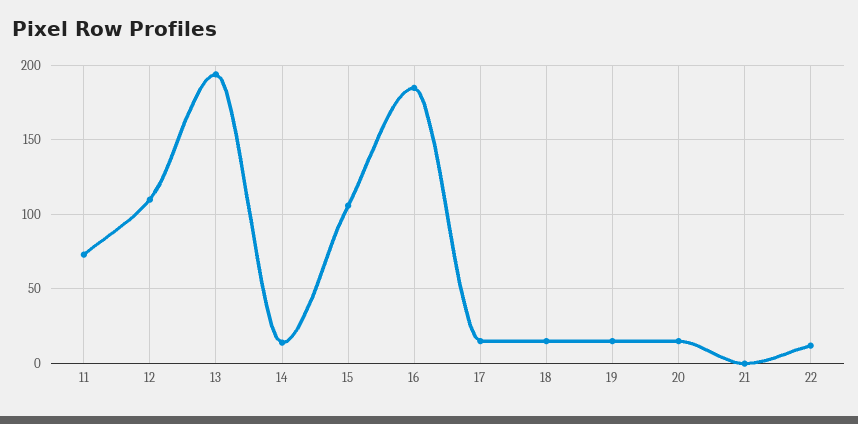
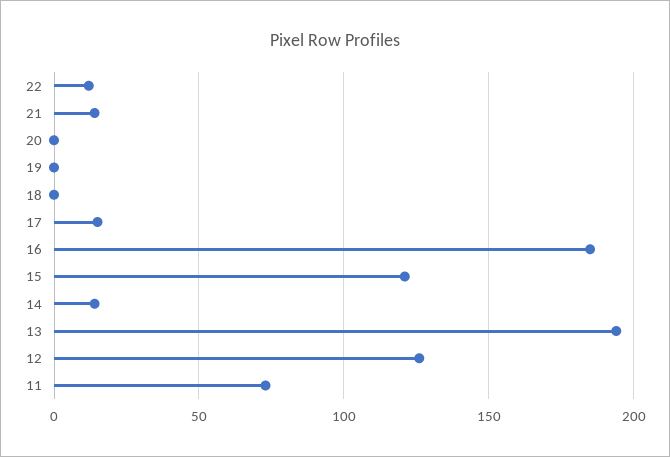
12: 110 -> 125
15: 105 -> 120
18: 15 -> 0
19: 15 -> 0
20: 15 -> 0
21: 0 -> 15

